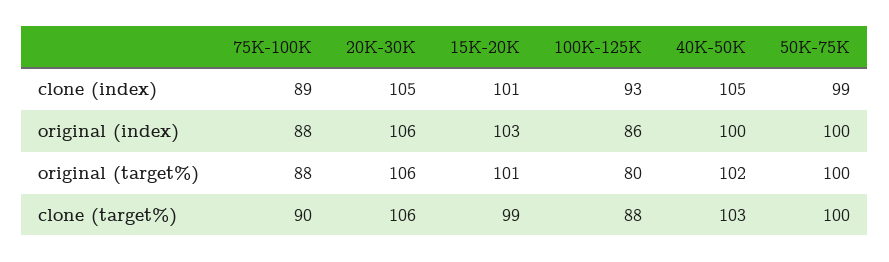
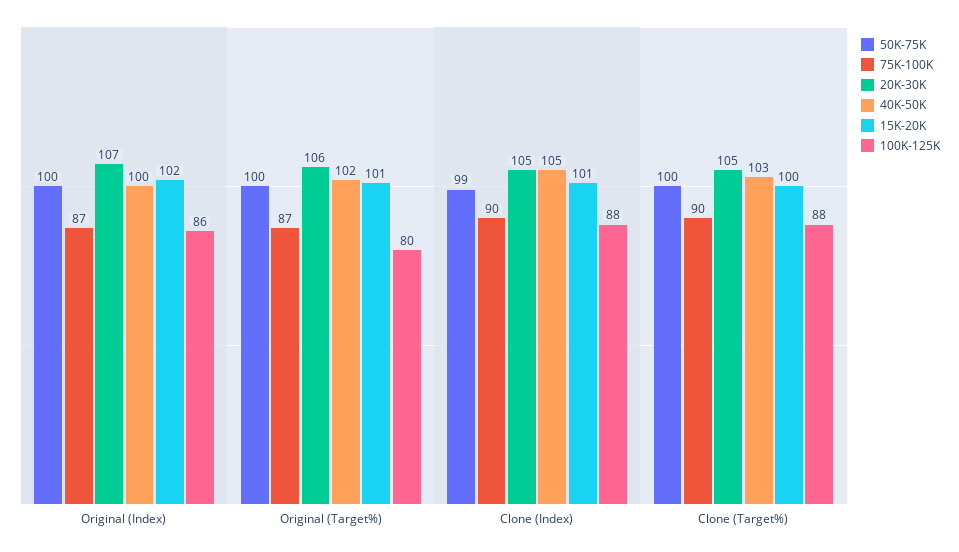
75K-100K, clone (index): 89 -> 90
100K-125K, clone (index): 93 -> 88
75K-100K, original (index): 88 -> 87
20K-30K, original (index): 106 -> 107
15K-20K, original (index): 103 -> 102
75K-100K, original (target%): 88 -> 87
20K-30K, clone (target%): 106 -> 105
15K-20K, clone (target%): 99 -> 100

